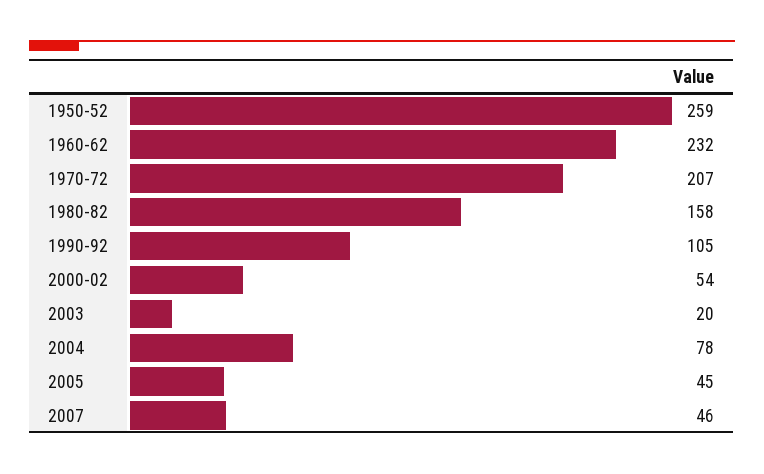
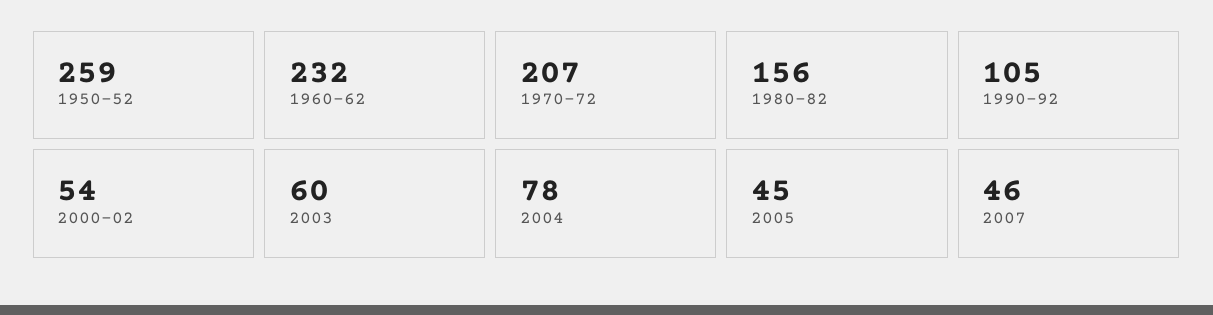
1980-82: 158 -> 156
2003: 20 -> 60

